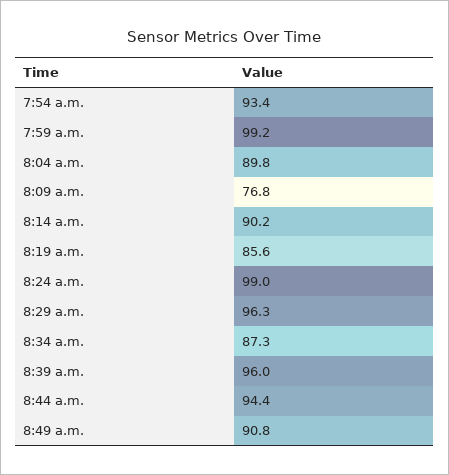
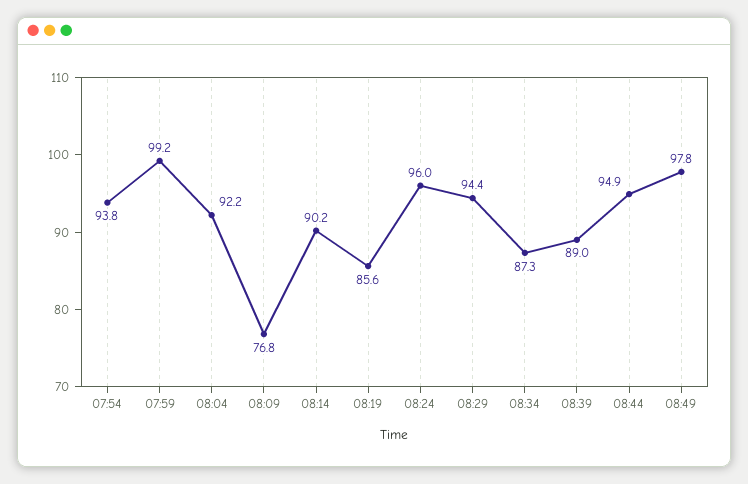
7:54 a.m.: 93.4 -> 93.8
8:04 a.m.: 89.8 -> 92.2
8:24 a.m.: 99 -> 96
8:29 a.m.: 96.3 -> 94.4
8:39 a.m.: 96 -> 89
8:44 a.m.: 94.4 -> 94.9
8:49 a.m.: 90.8 -> 97.8

